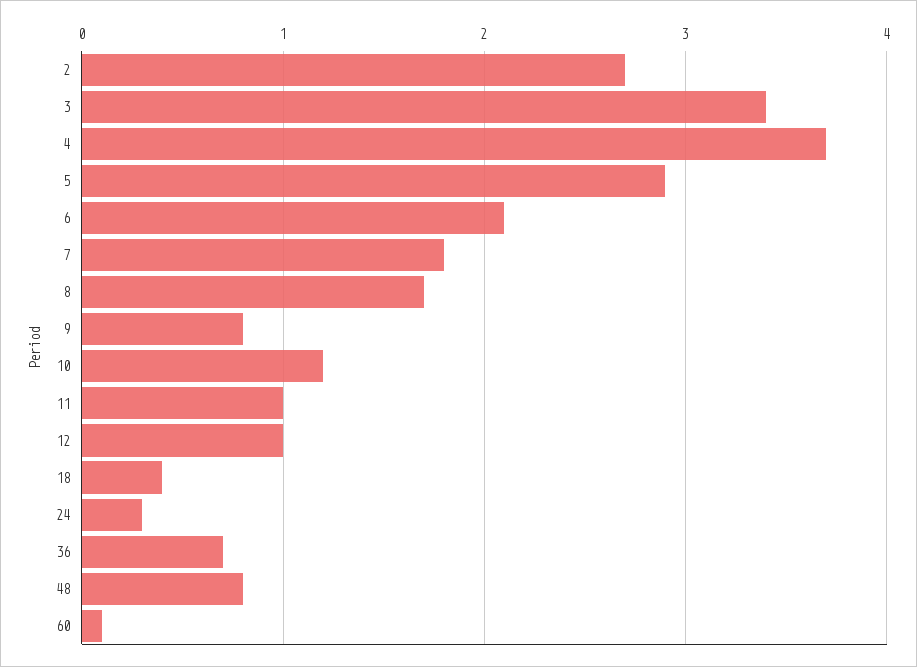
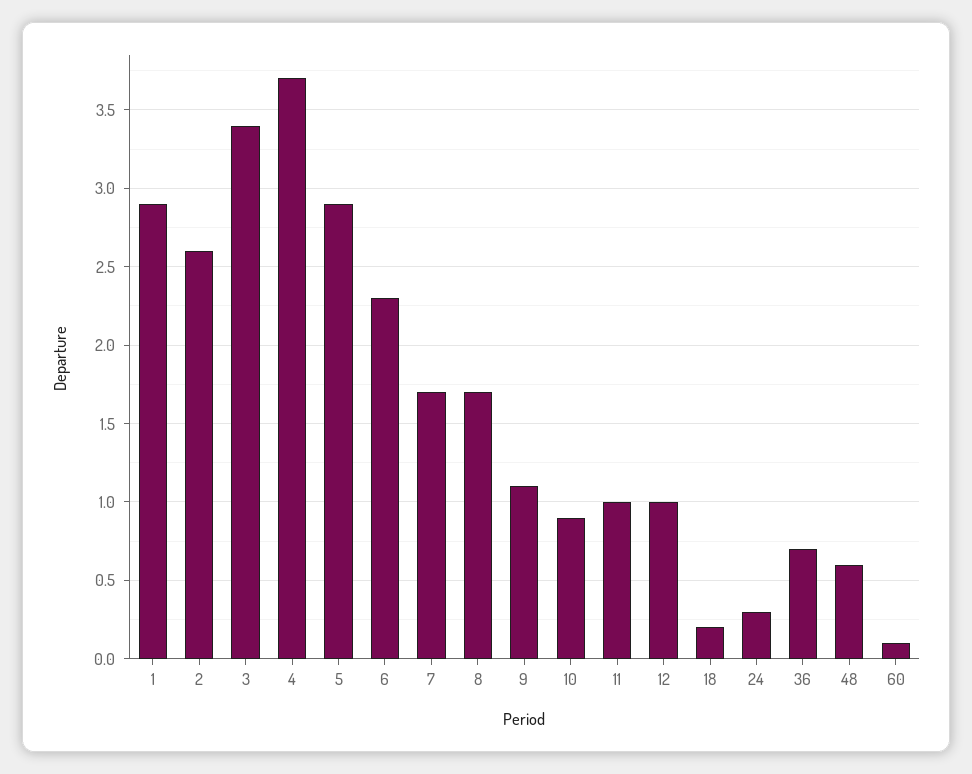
2: 2.7 -> 2.6
6: 2.1 -> 2.3
7: 1.8 -> 1.7
9: 0.8 -> 1.1
10: 1.2 -> 0.9
18: 0.4 -> 0.2
48: 0.8 -> 0.6
1: none -> 2.9

